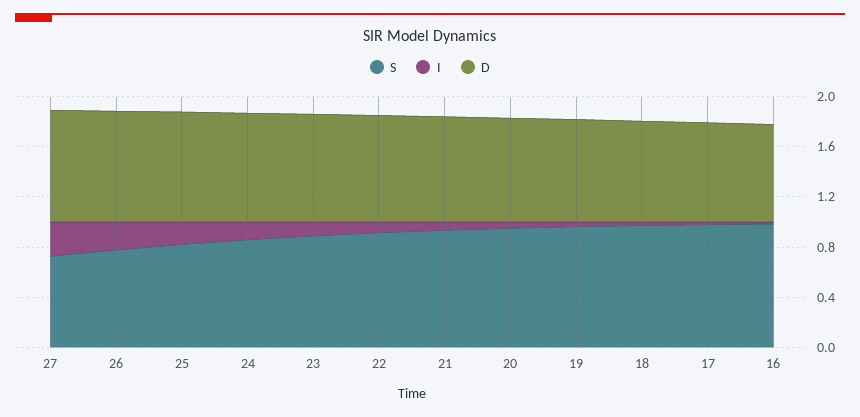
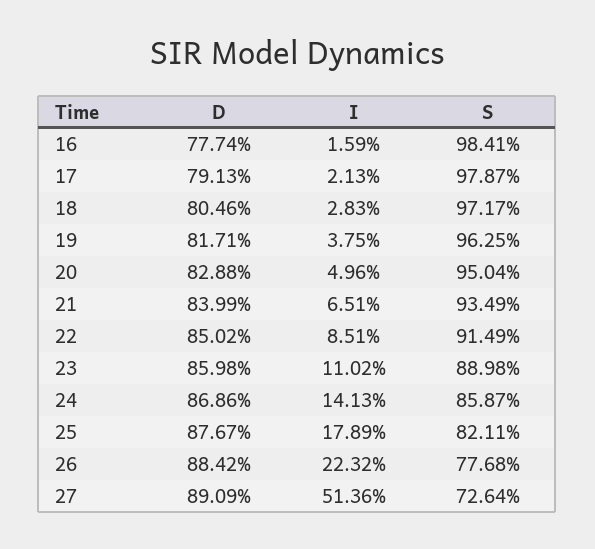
I, 27: 0.3 -> 0.5136

